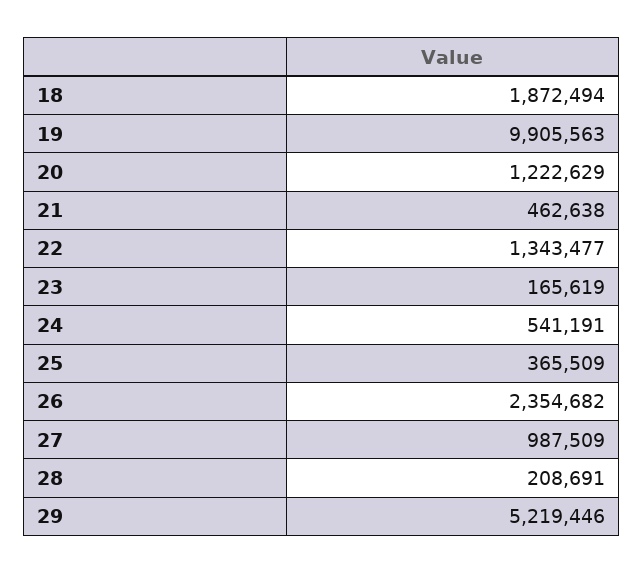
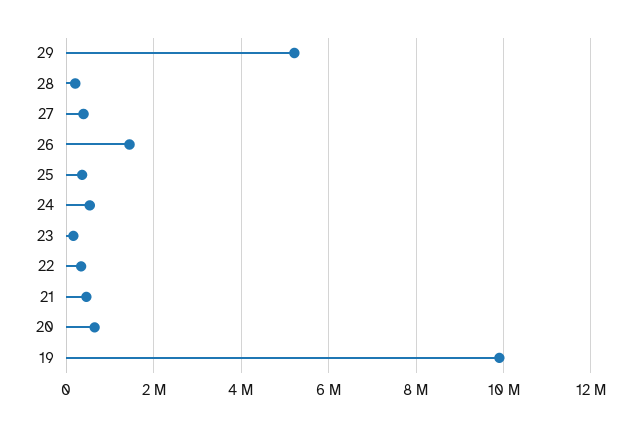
18: 1872494 -> none
20: 1222629 -> 600000
22: 1343477 -> 400000
26: 2354682 -> 1400000
27: 987509 -> 400000

